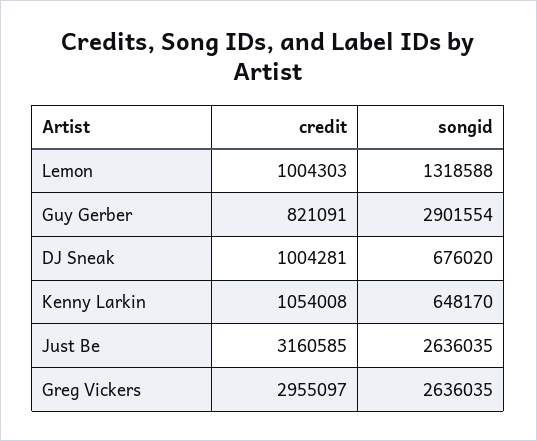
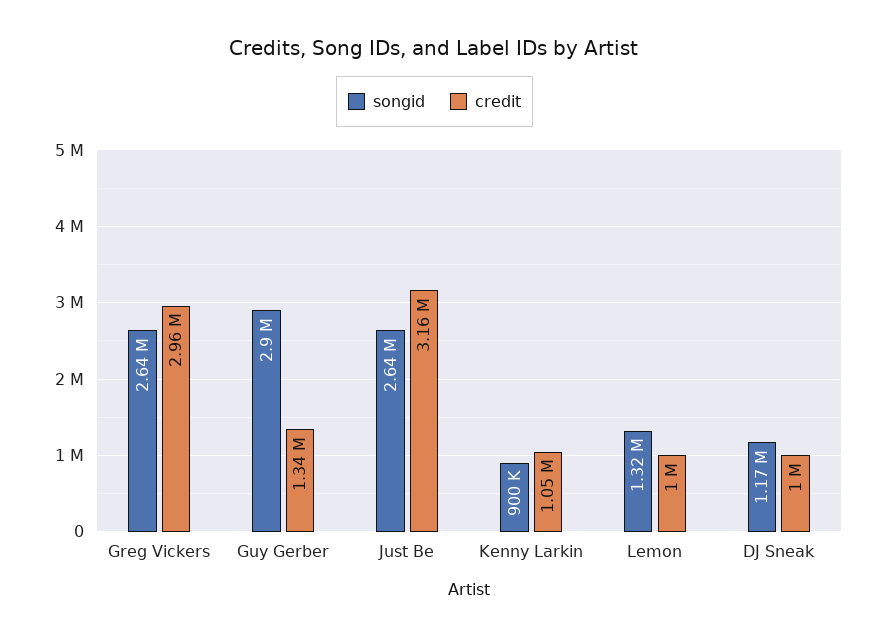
credit, Guy Gerber: 821091 -> 1340000
songid, DJ Sneak: 676020 -> 1170000
songid, Kenny Larkin: 648170 -> 900000

